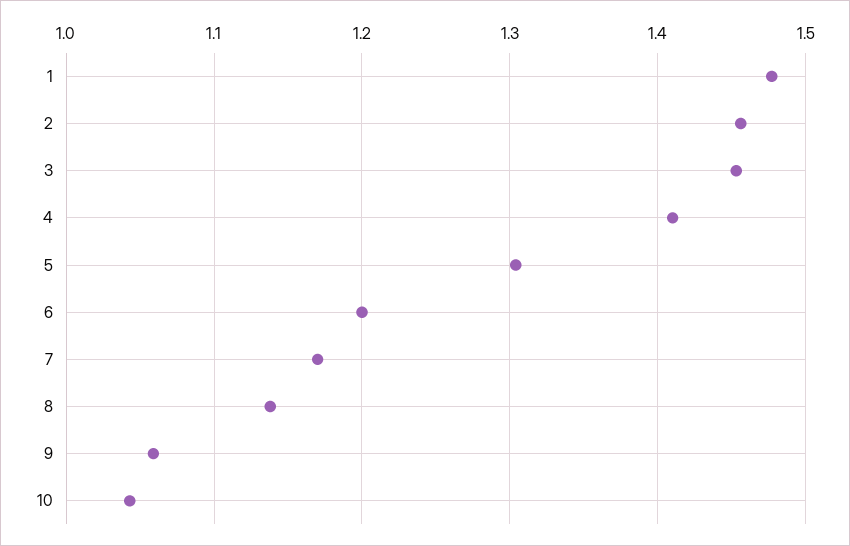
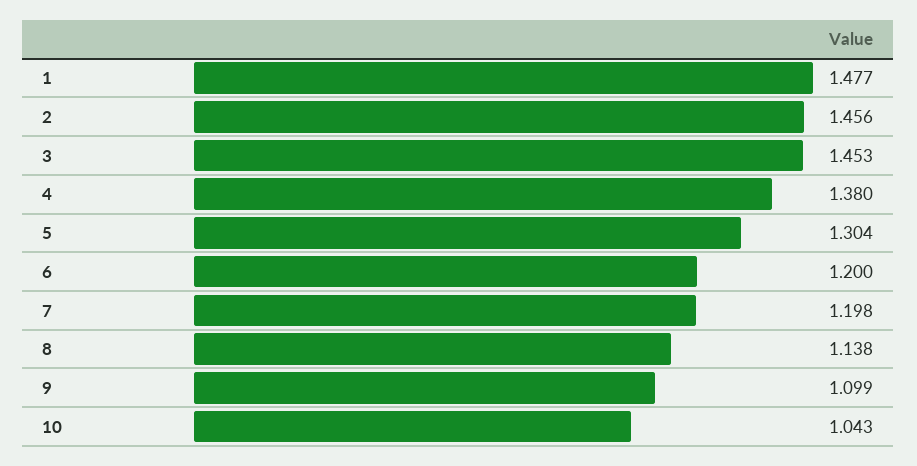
4: 1.41 -> 1.38
7: 1.17 -> 1.198
9: 1.06 -> 1.099

